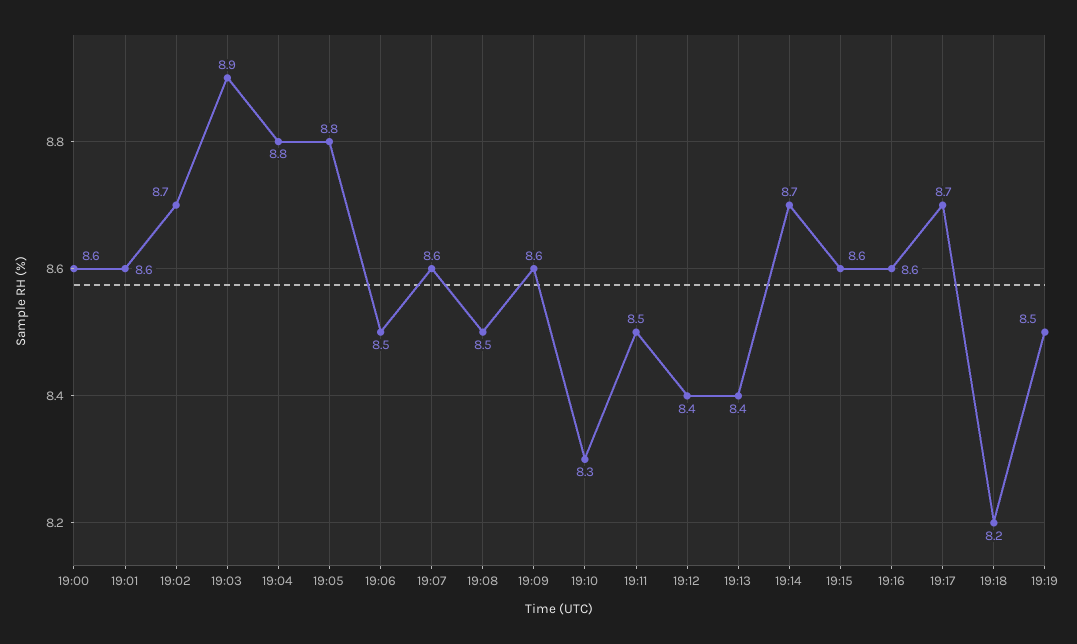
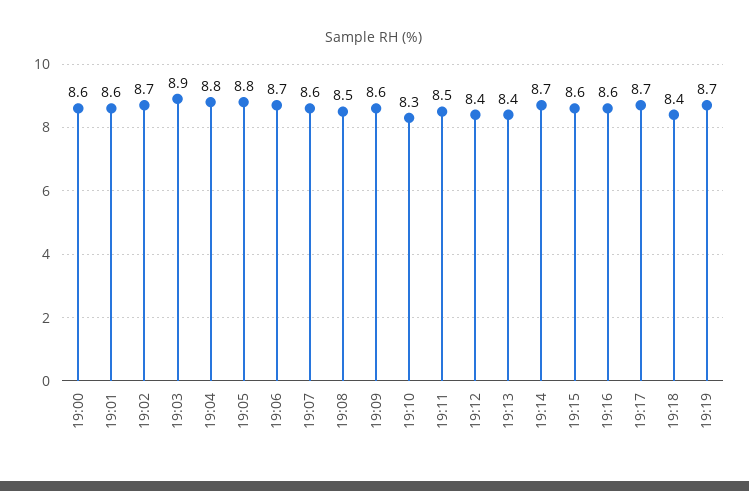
19:06: 8.5 -> 8.7
19:18: 8.2 -> 8.4
19:19: 8.5 -> 8.7

